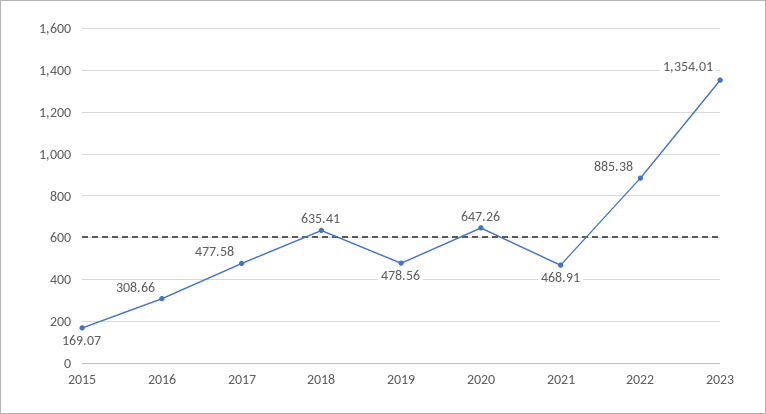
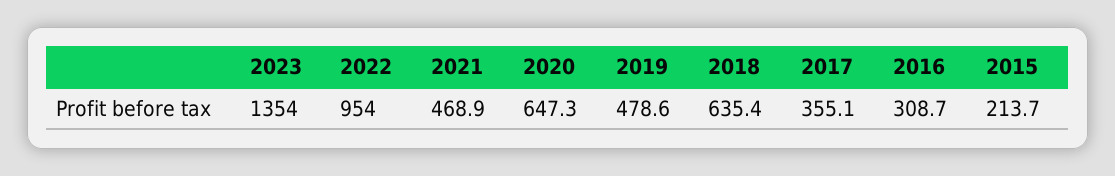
2015: 169.07 -> 213.7
2017: 477.58 -> 355.1
2022: 885.38 -> 954

